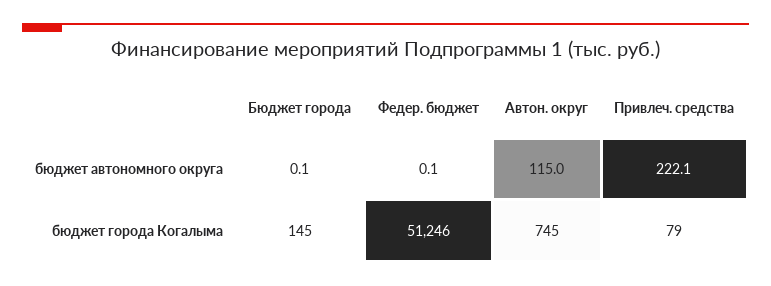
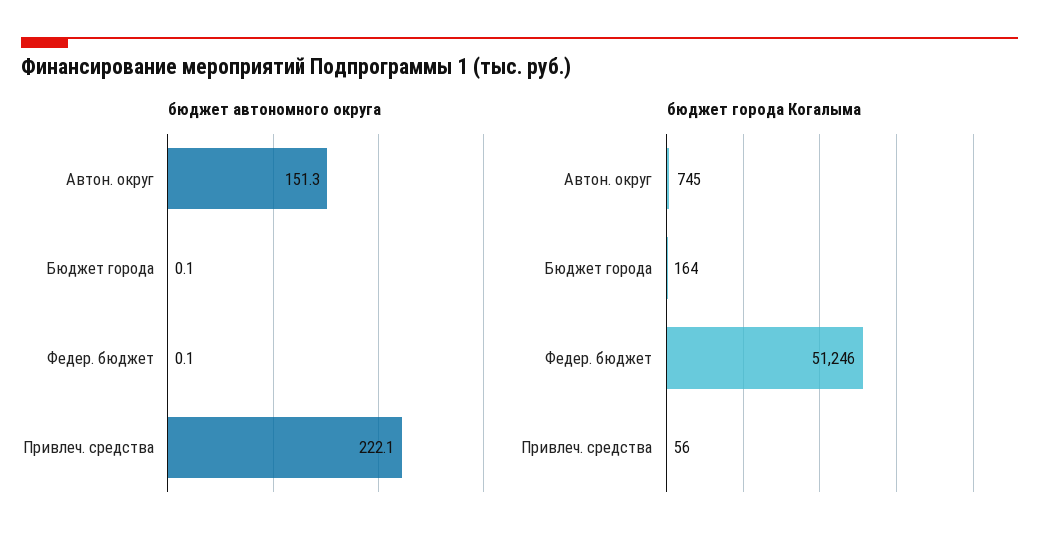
бюджет автономного округа, Автон. округ: 115 -> 151.3
бюджет города Когалыма, Бюджет города: 145 -> 164
бюджет города Когалыма, Привлеч. средства: 79 -> 56

